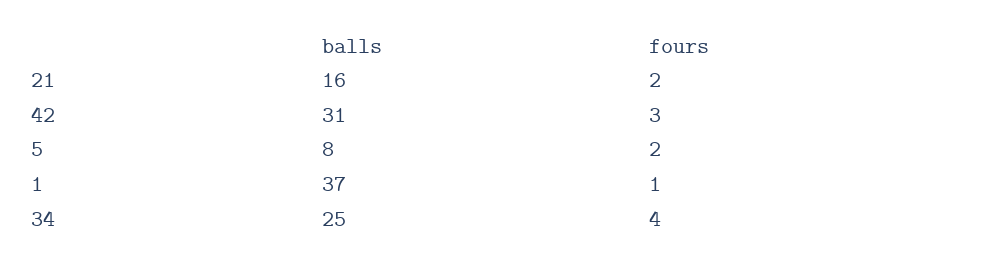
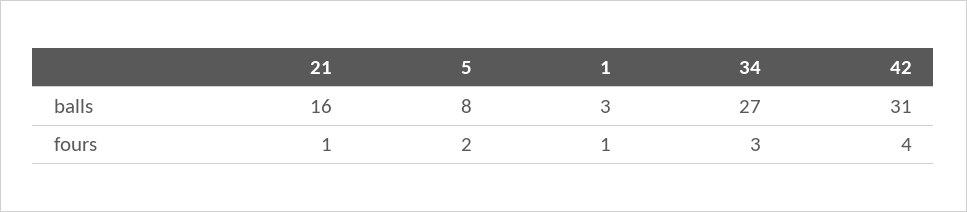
fours, 21: 2 -> 1
fours, 42: 3 -> 4
balls, 1: 37 -> 3
balls, 34: 25 -> 27
fours, 34: 4 -> 3

